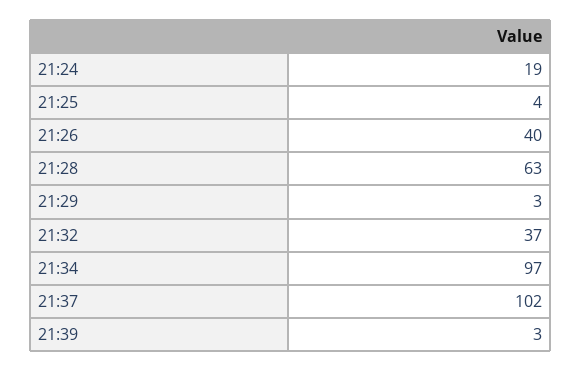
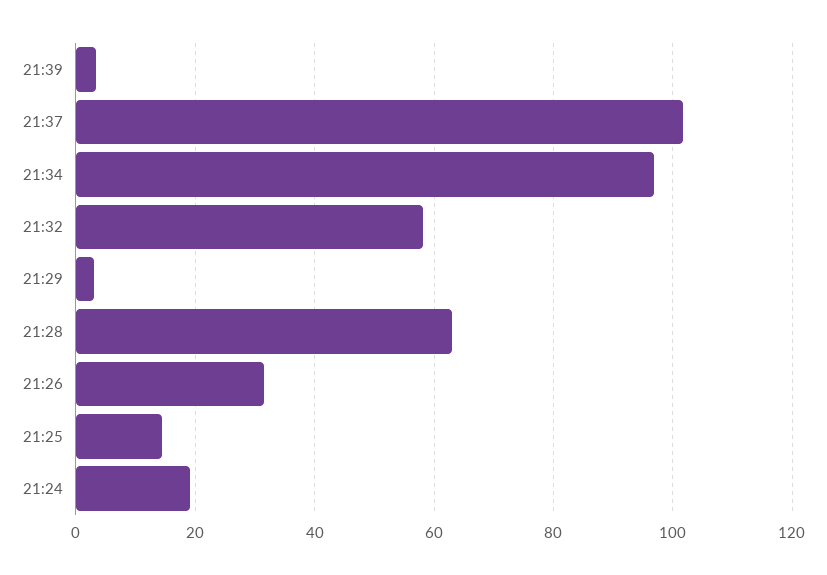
21:25: 4 -> 14
21:26: 40 -> 32
21:32: 37 -> 58

